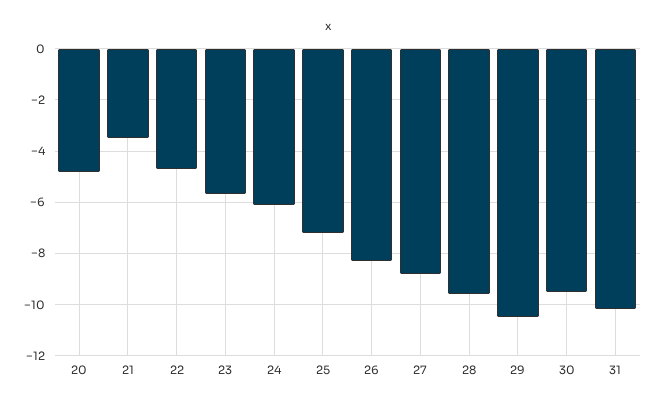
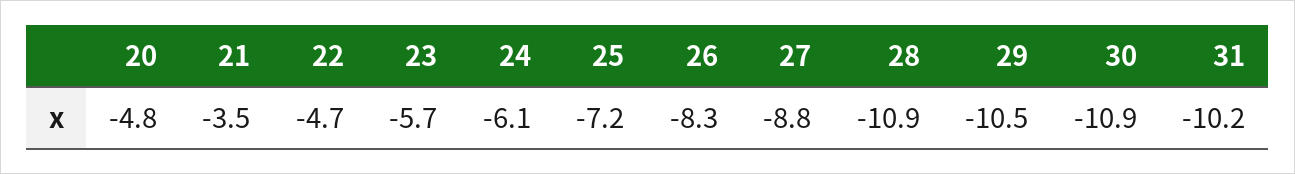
28: -9.5 -> -10.9
30: -9.5 -> -10.9

